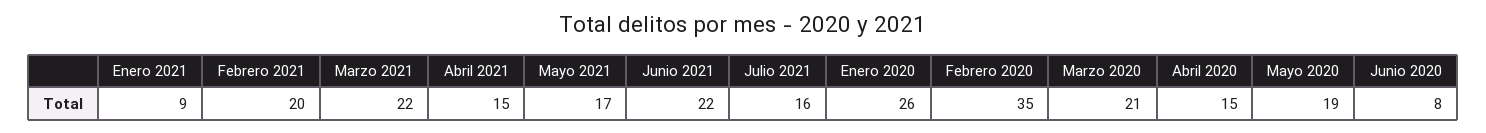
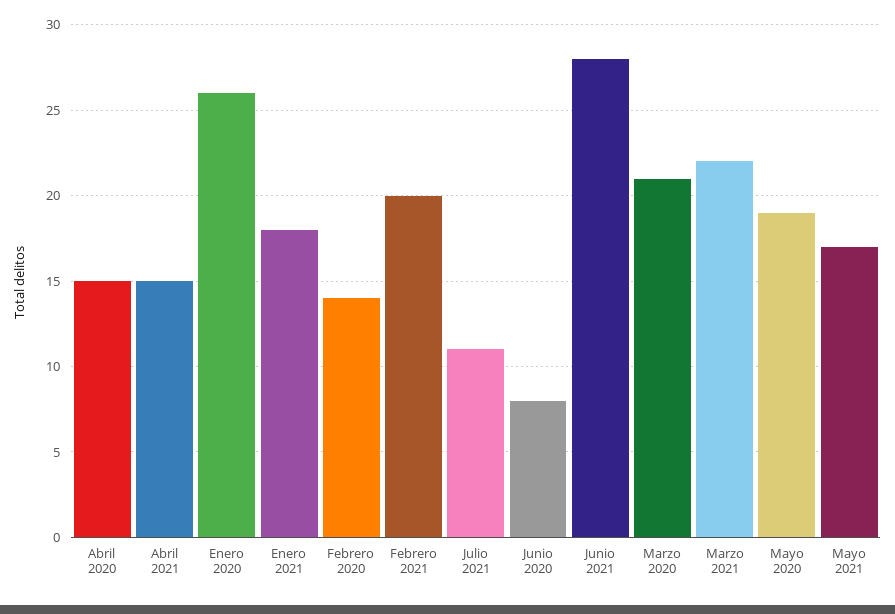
Enero 2021: 9 -> 18
Junio 2021: 22 -> 28
Julio 2021: 16 -> 11
Febrero 2020: 35 -> 14

